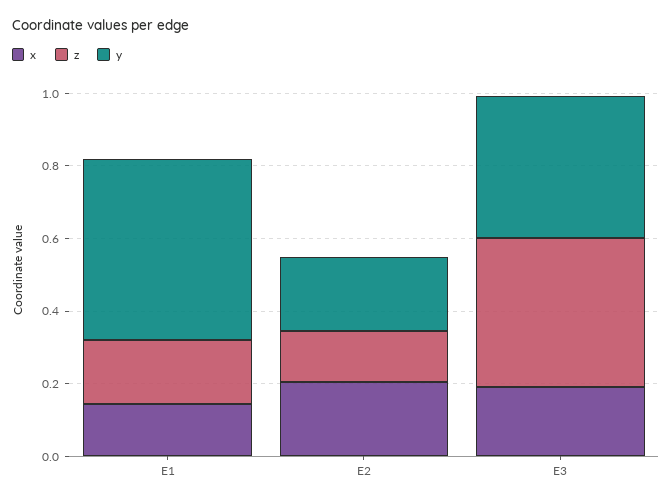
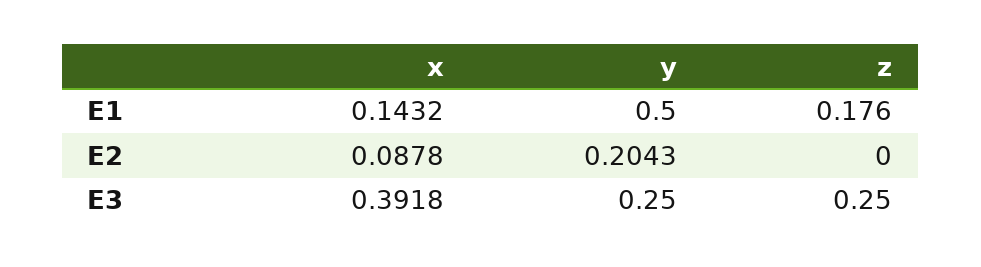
x, E2: 0.2 -> 0.0878
z, E2: 0.15 -> 0
x, E3: 0.2 -> 0.3918
z, E3: 0.4 -> 0.25
y, E3: 0.4 -> 0.25

